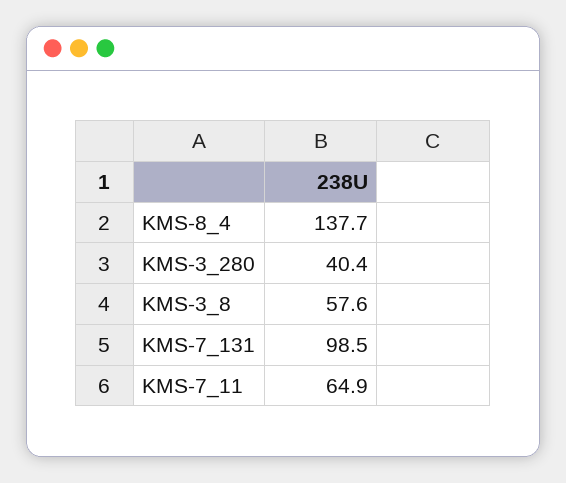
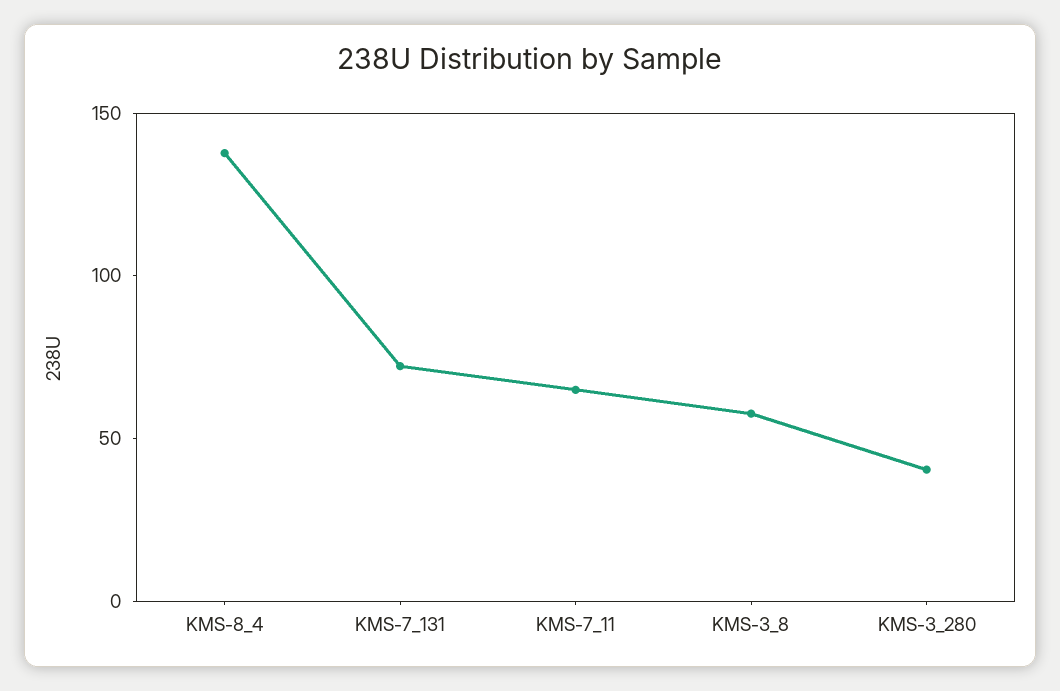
KMS-7_131: 98.5 -> 70

